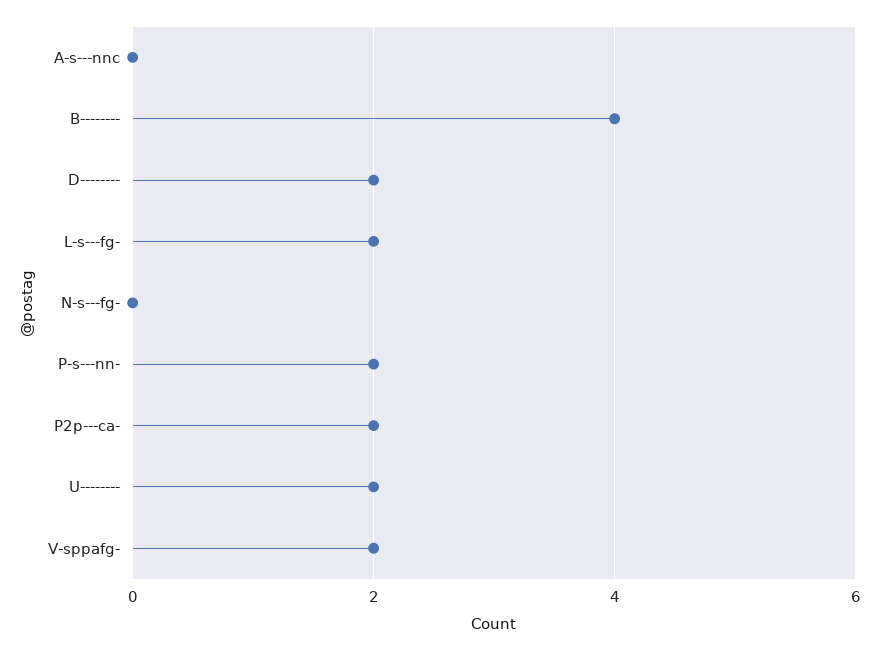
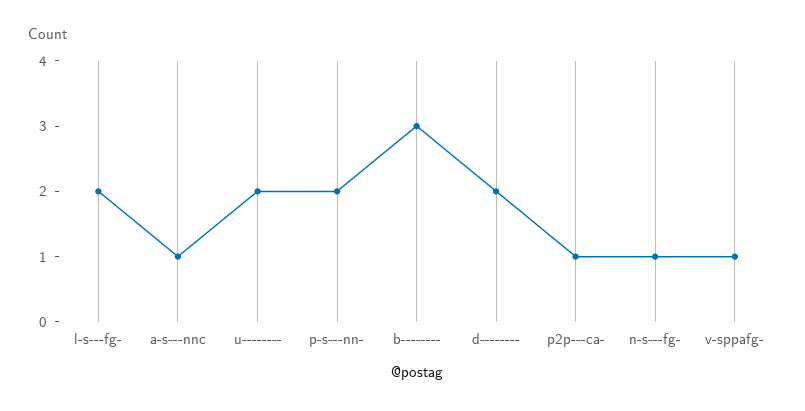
A-s---nnc: 0 -> 1
B--------: 4 -> 3
N-s---fg-: 0 -> 1
P2p---ca-: 2 -> 1
V-sppafg-: 2 -> 1

